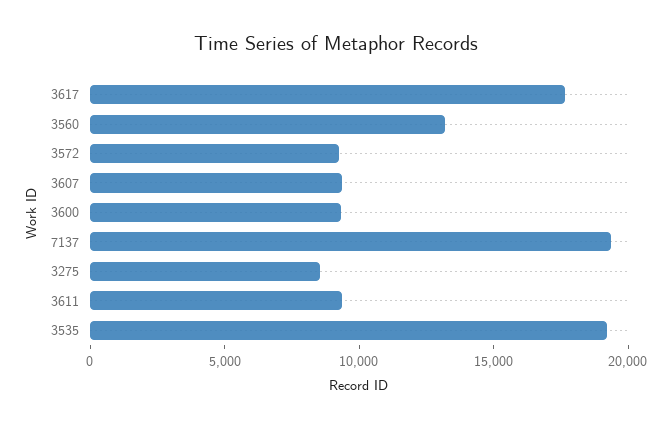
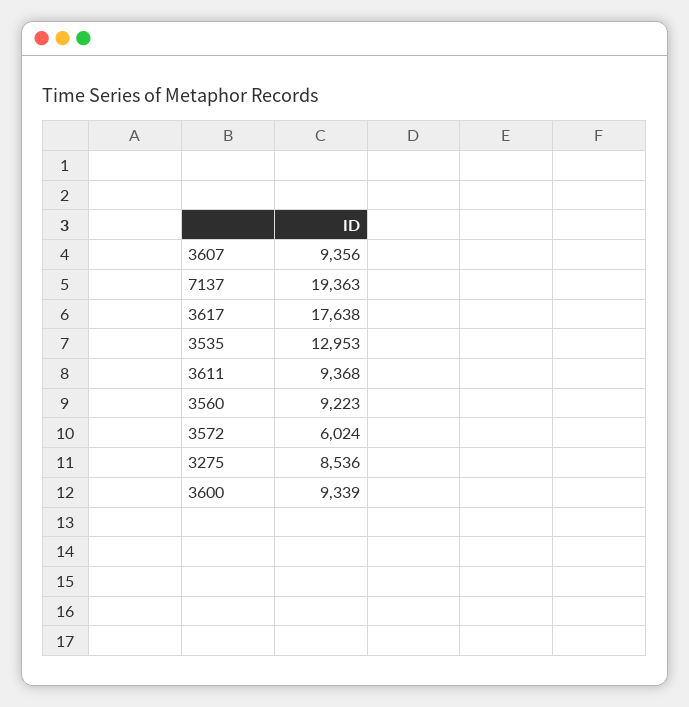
3560: 13000 -> 9223
3572: 9000 -> 6024
3535: 19000 -> 12953

